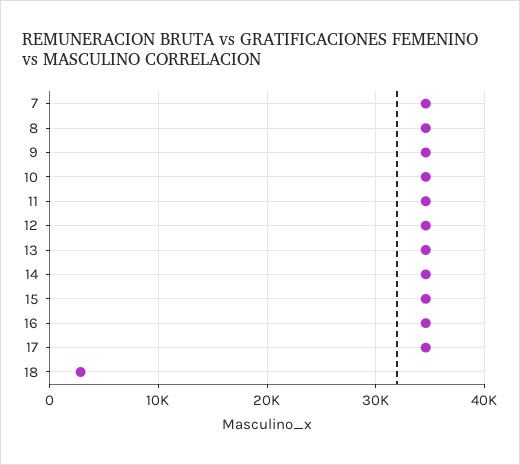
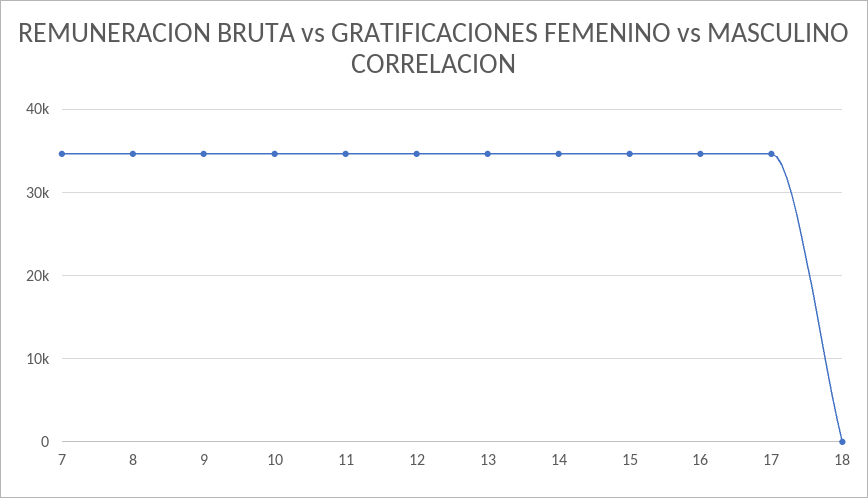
18: 3000 -> 0

